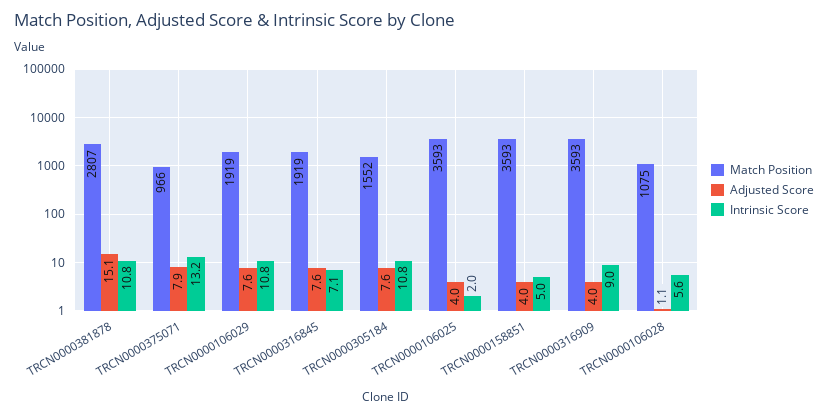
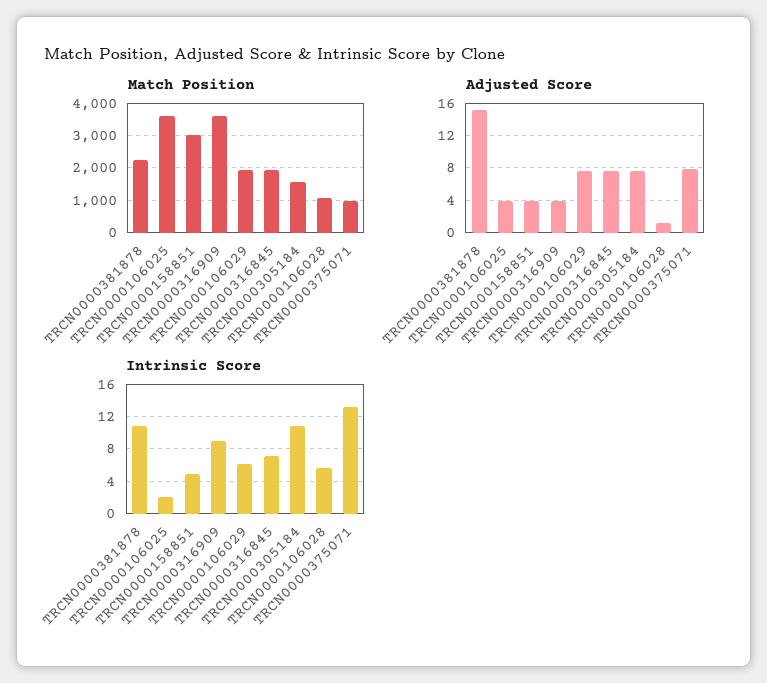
Match Position, TRCN0000381878: 2807 -> 2200
Intrinsic Score, TRCN0000106029: 10.8 -> 6
Match Position, TRCN0000158851: 3593 -> 3000

